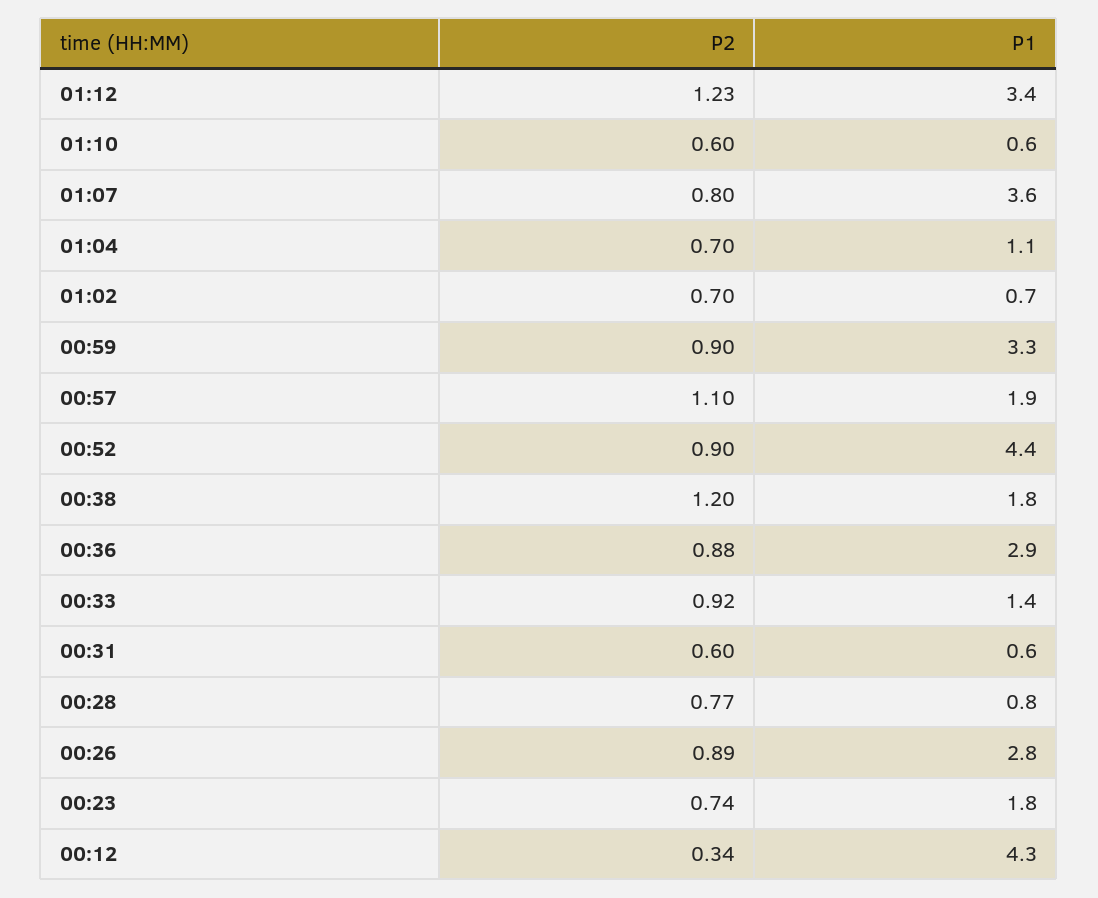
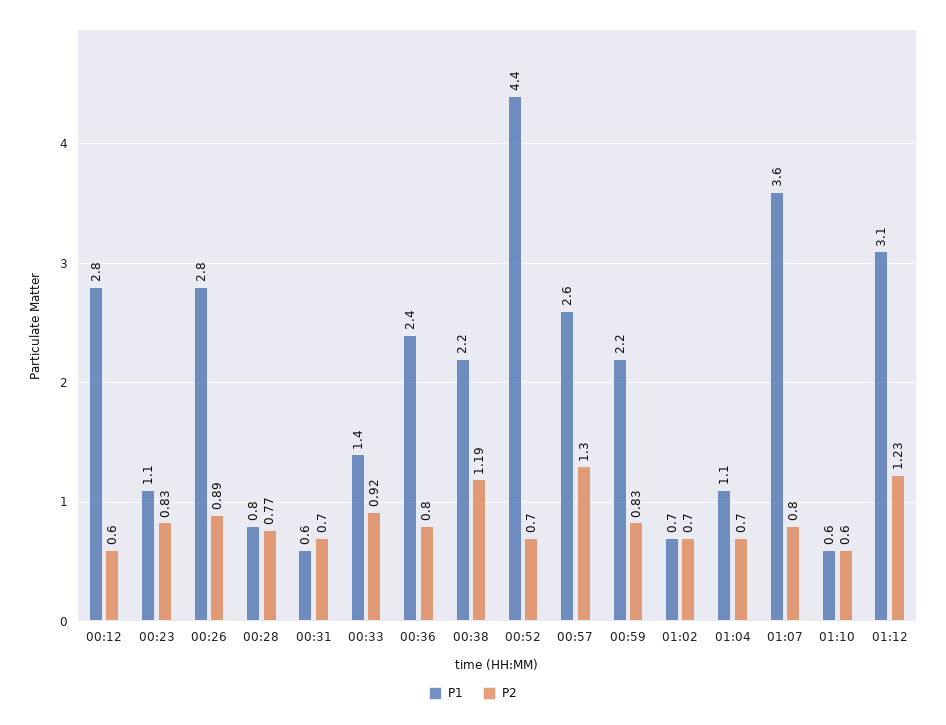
P1, 01:12: 3.4 -> 3.1
P2, 00:59: 0.9 -> 0.83
P1, 00:59: 3.3 -> 2.2
P2, 00:57: 1.1 -> 1.3
P1, 00:57: 1.9 -> 2.6
P2, 00:52: 0.9 -> 0.7
P2, 00:38: 1.2 -> 1.19
P1, 00:38: 1.8 -> 2.2
P2, 00:36: 0.88 -> 0.8
P1, 00:36: 2.9 -> 2.4
P2, 00:31: 0.6 -> 0.7
P2, 00:23: 0.74 -> 0.83
P1, 00:23: 1.8 -> 1.1
P2, 00:12: 0.34 -> 0.6
P1, 00:12: 4.3 -> 2.8

